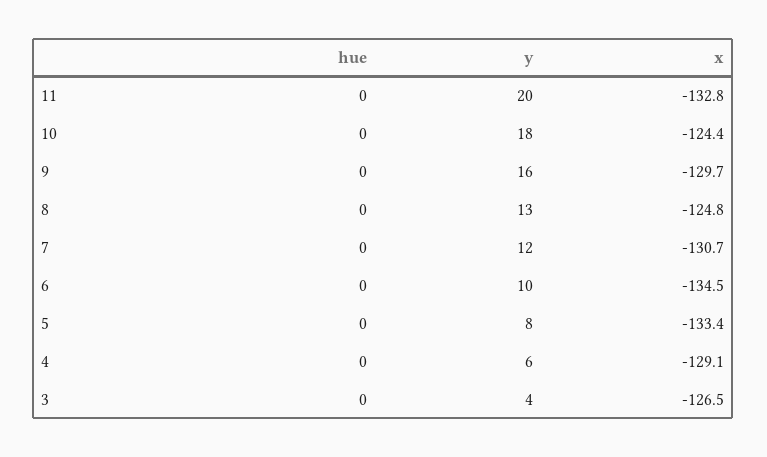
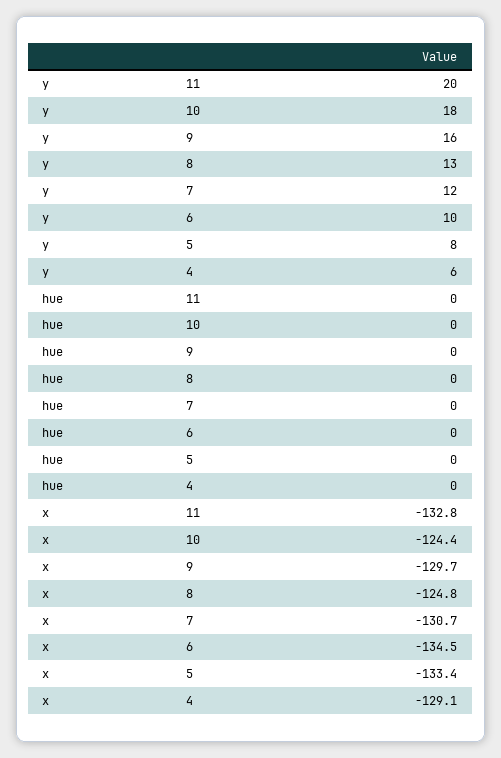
hue, 3: 0 -> none
y, 3: 4 -> none
x, 3: -126.5 -> none

